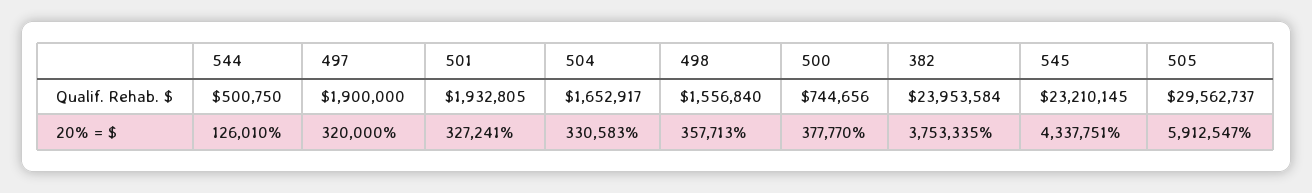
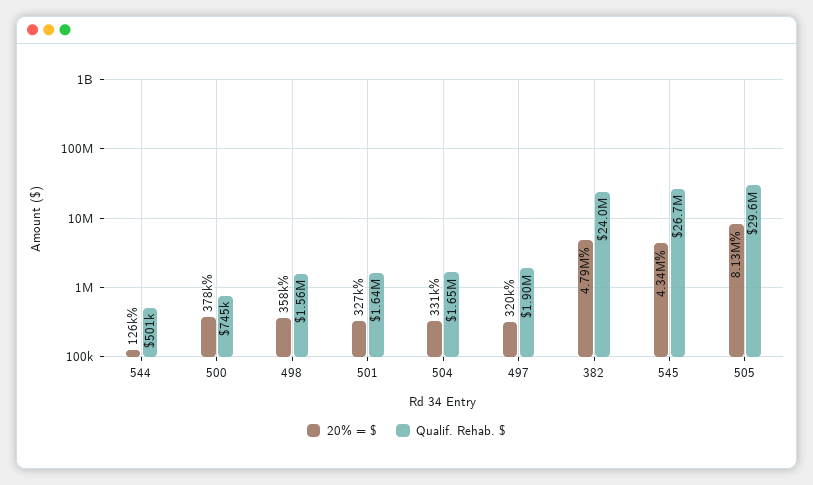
Qualif. Rehab. $, 501: 1932805 -> 1640000
Qualif. Rehab. $, 545: 23210145 -> 26700000
20% = $, 382: 3753335 -> 4790000
20% = $, 505: 5912547 -> 8130000

